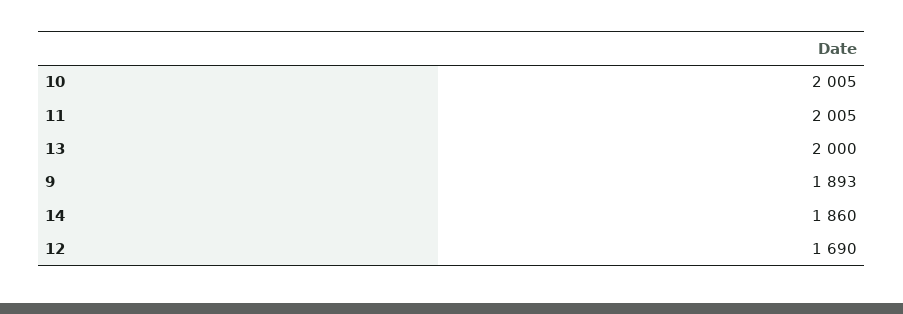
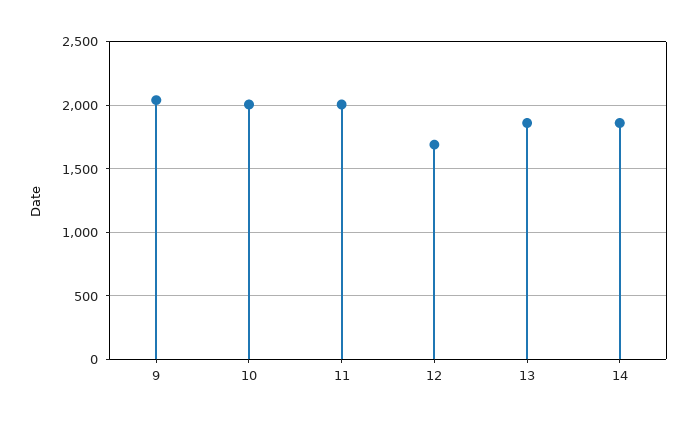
13: 2000 -> 1850
9: 1893 -> 2050

